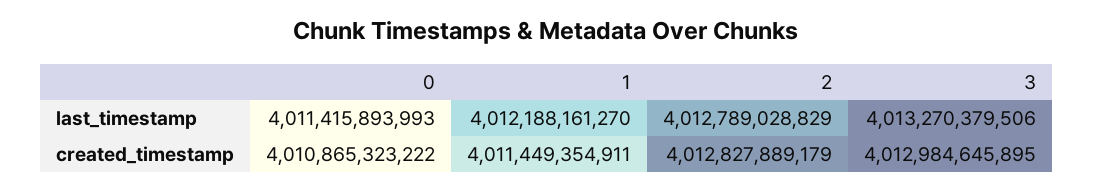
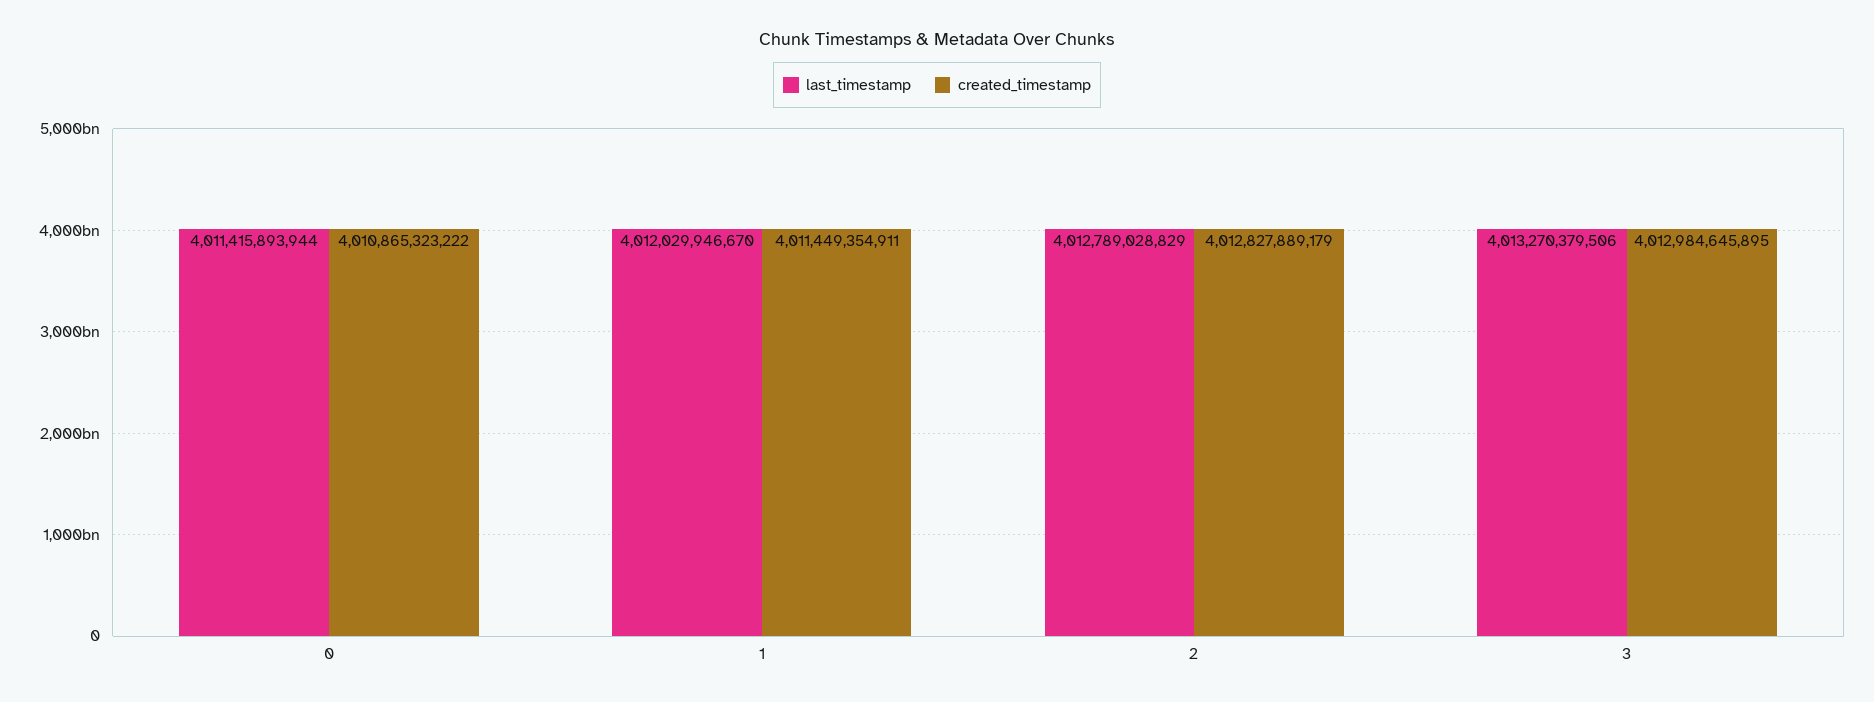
last_timestamp, 0: 4011415893993 -> 4011415893944
last_timestamp, 1: 4012188161270 -> 4012029946670

